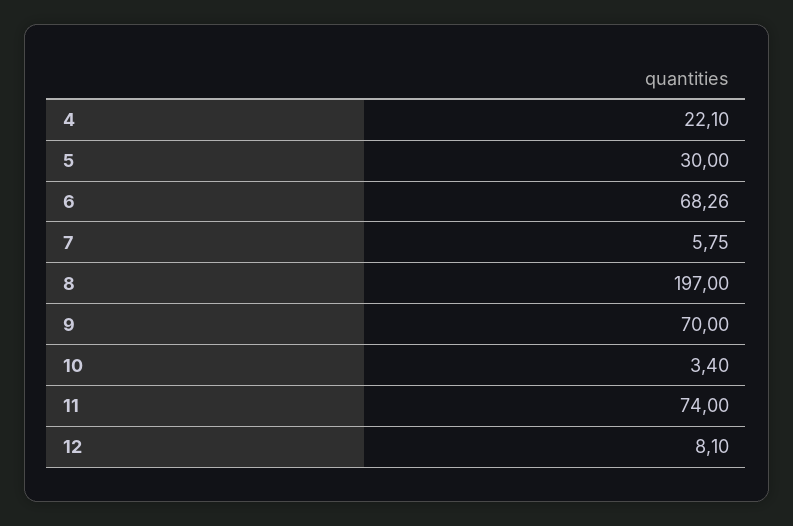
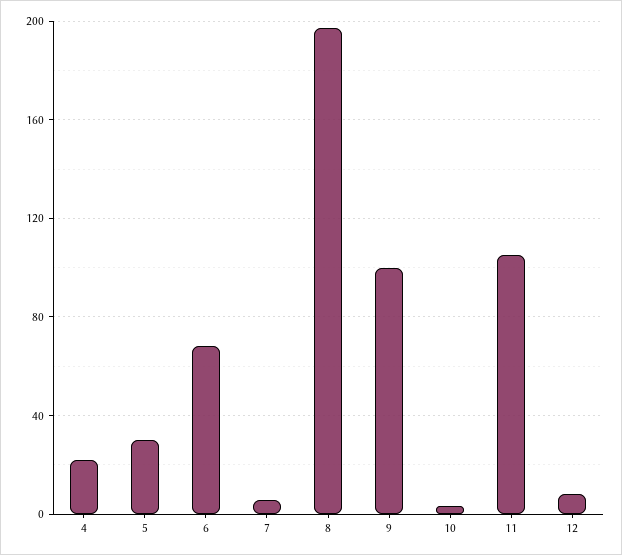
9: 70 -> 100
11: 74 -> 105

